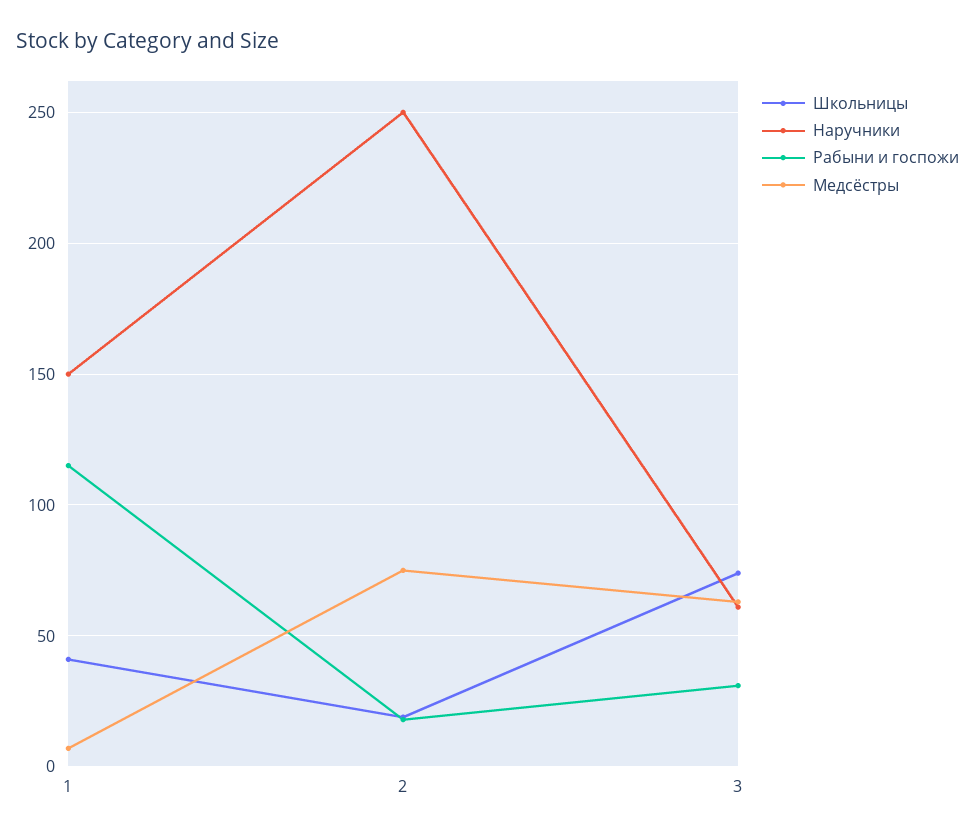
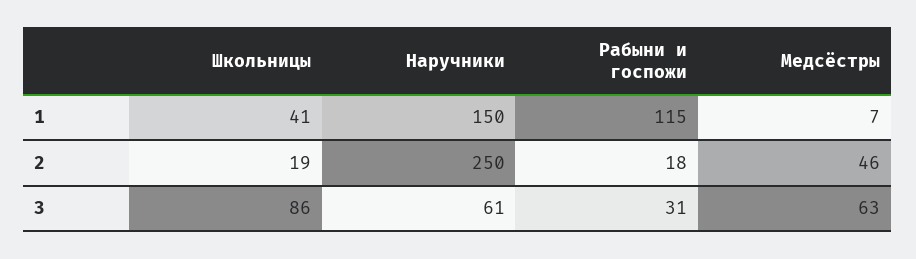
Медсёстры, 2: 75 -> 46
Школьницы, 3: 75 -> 86

